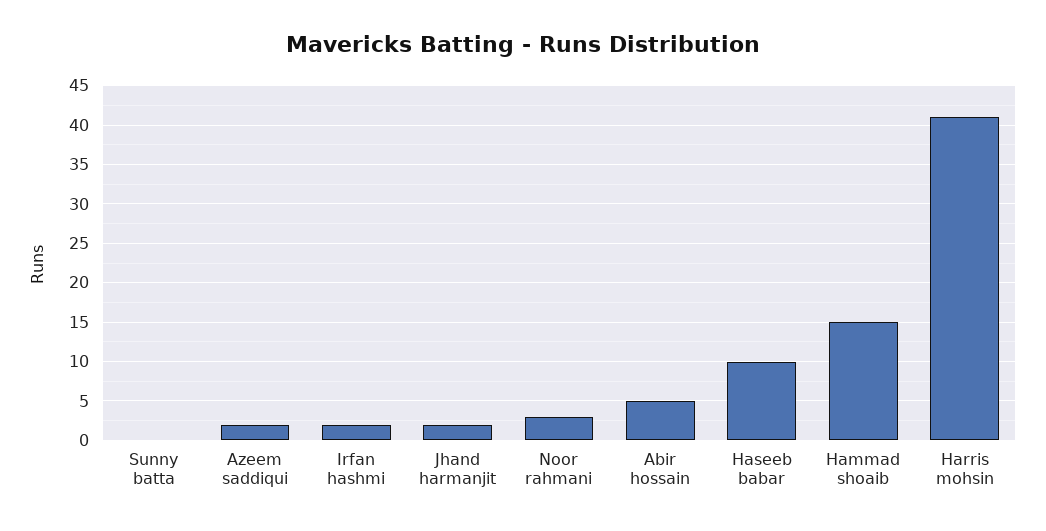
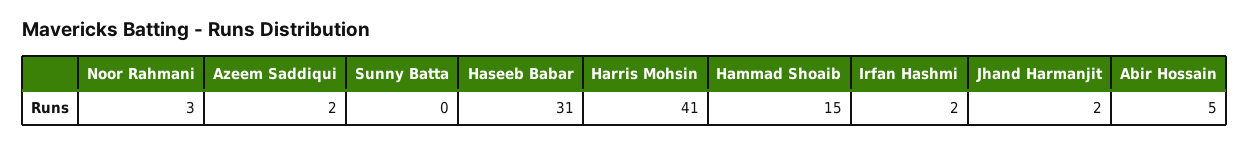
Haseeb babar: 10 -> 31

